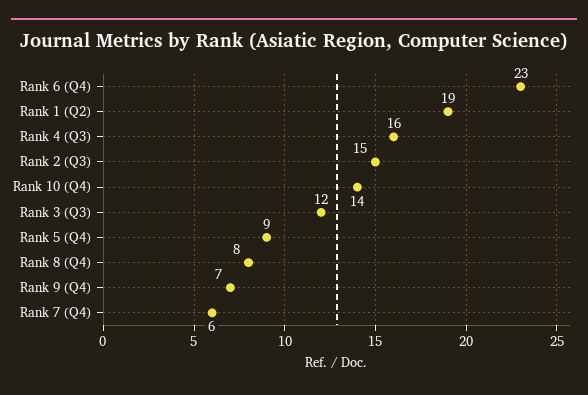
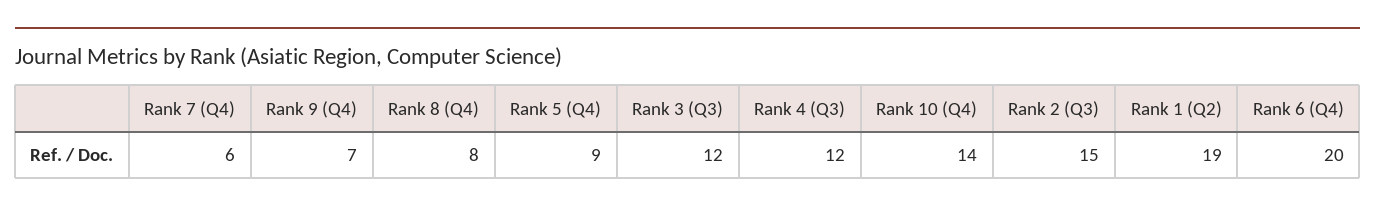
Rank 6 (Q4): 23 -> 20
Rank 4 (Q3): 16 -> 12

